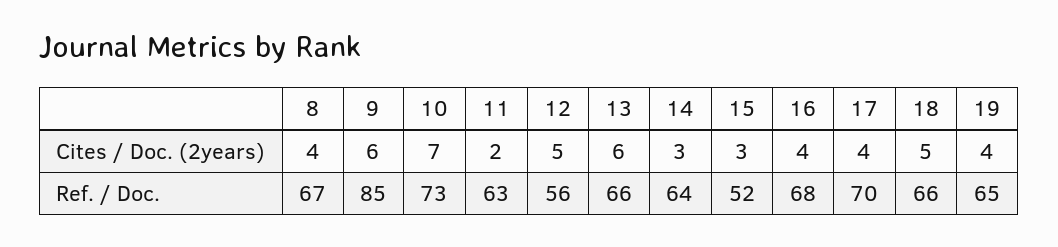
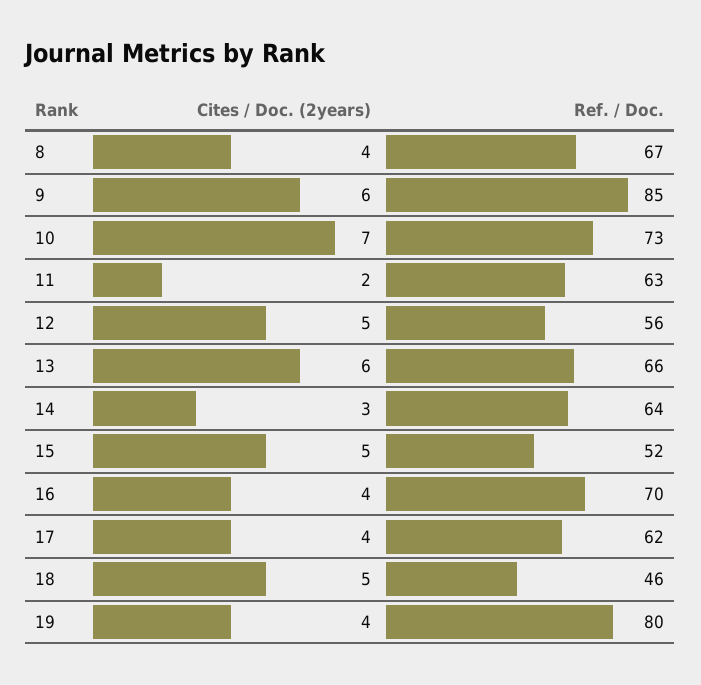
15, Cites / Doc. (2years): 3 -> 5
16, Ref. / Doc.: 68 -> 70
17, Ref. / Doc.: 70 -> 62
18, Ref. / Doc.: 66 -> 46
19, Ref. / Doc.: 65 -> 80

